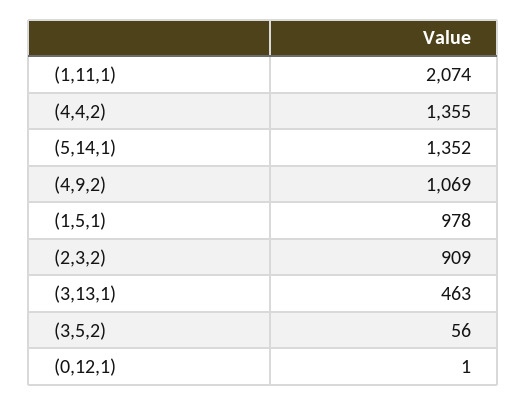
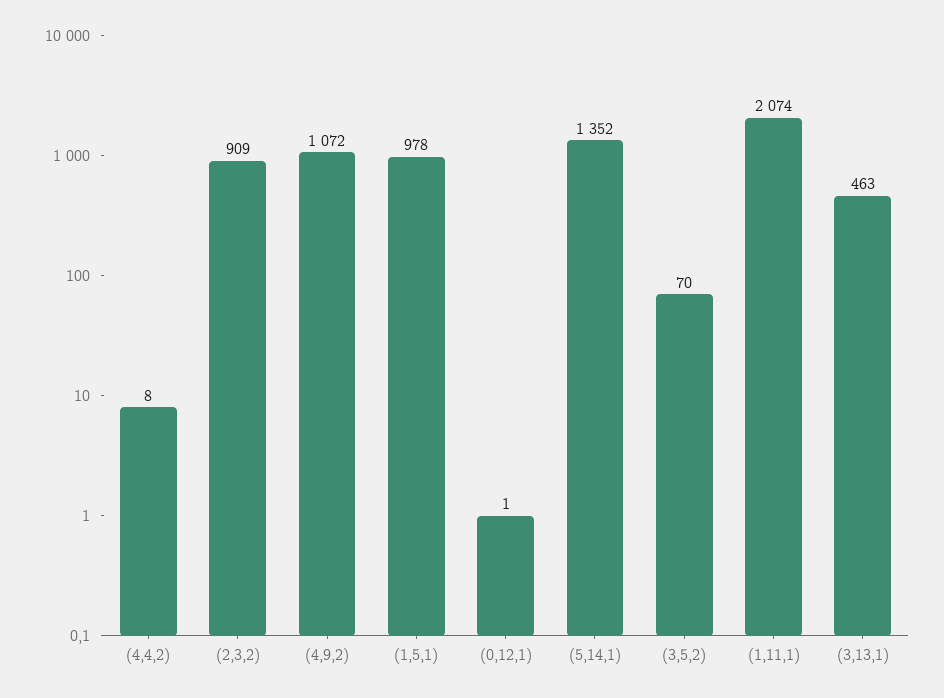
(4,4,2): 1355 -> 8
(4,9,2): 1069 -> 1072
(3,5,2): 56 -> 70

